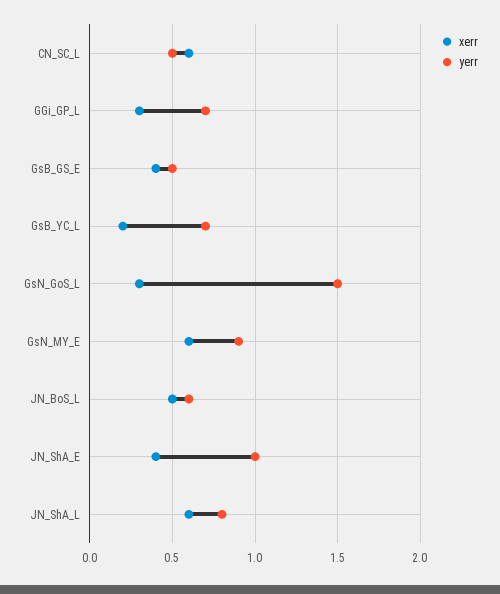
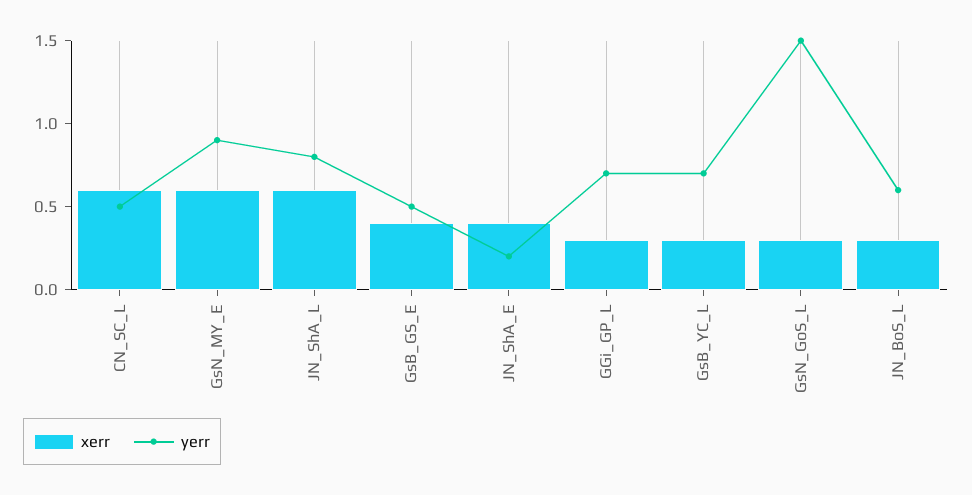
xerr, GsB_YC_L: 0.2 -> 0.3
xerr, JN_BoS_L: 0.5 -> 0.3
yerr, JN_ShA_E: 1 -> 0.2

